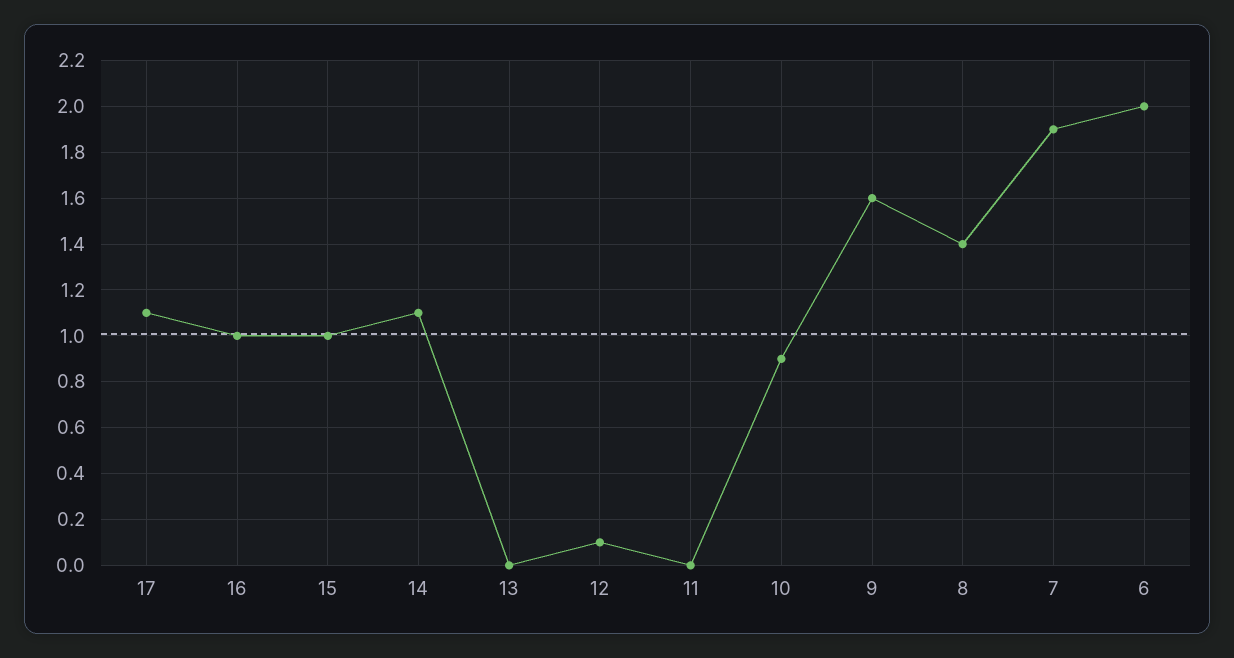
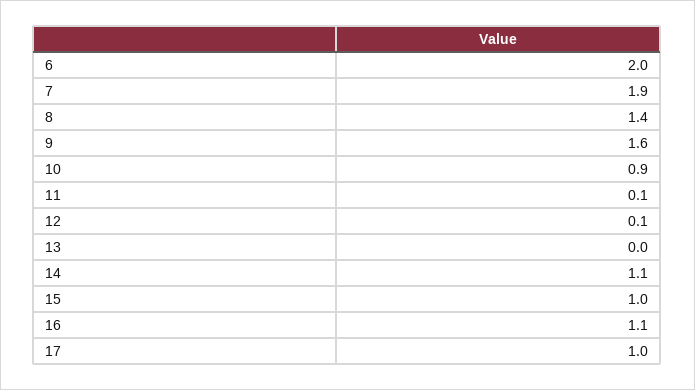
17: 1.1 -> 1
16: 1 -> 1.1
11: 0 -> 0.1

